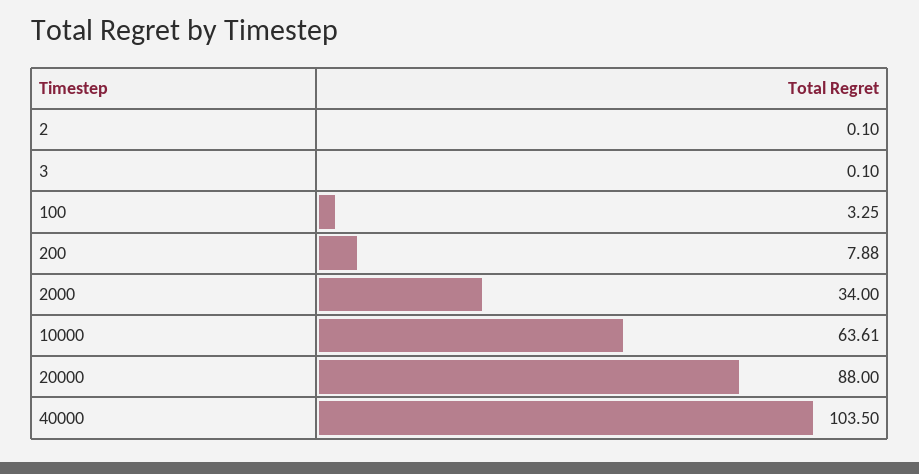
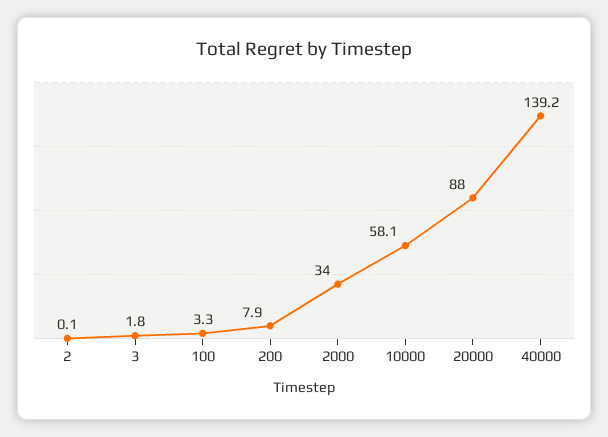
3: 0.1 -> 1.8
10000: 63.61 -> 58.1
40000: 103.5 -> 139.2

